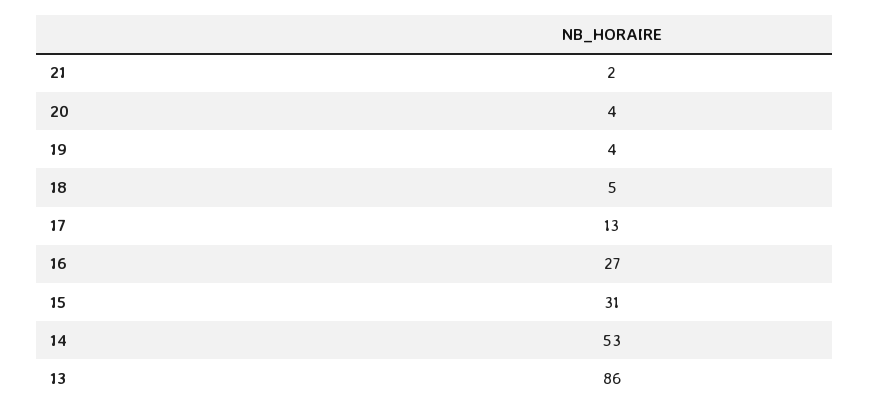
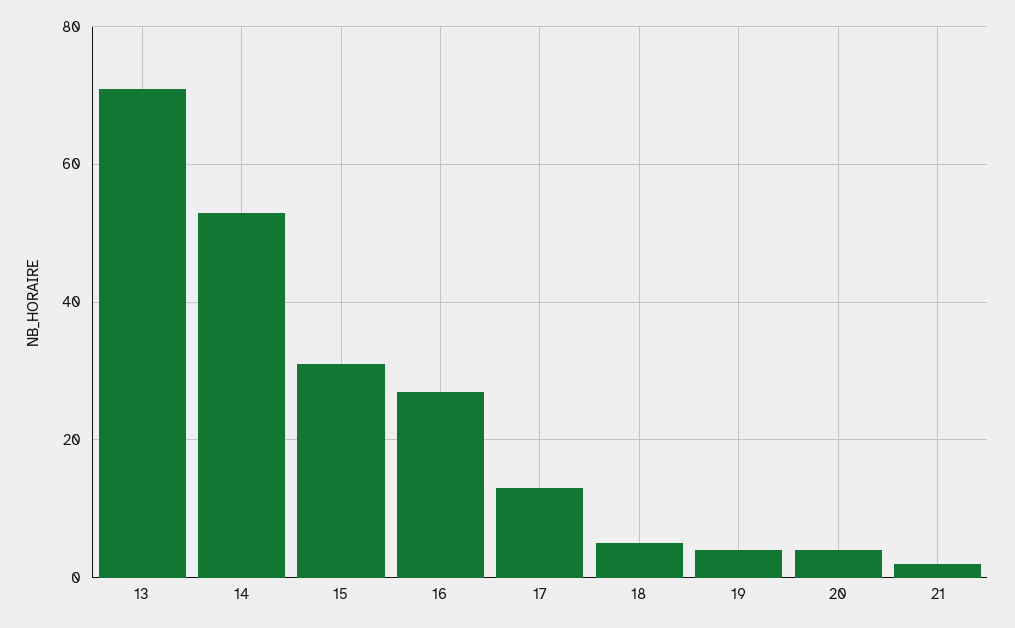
13: 86 -> 70

